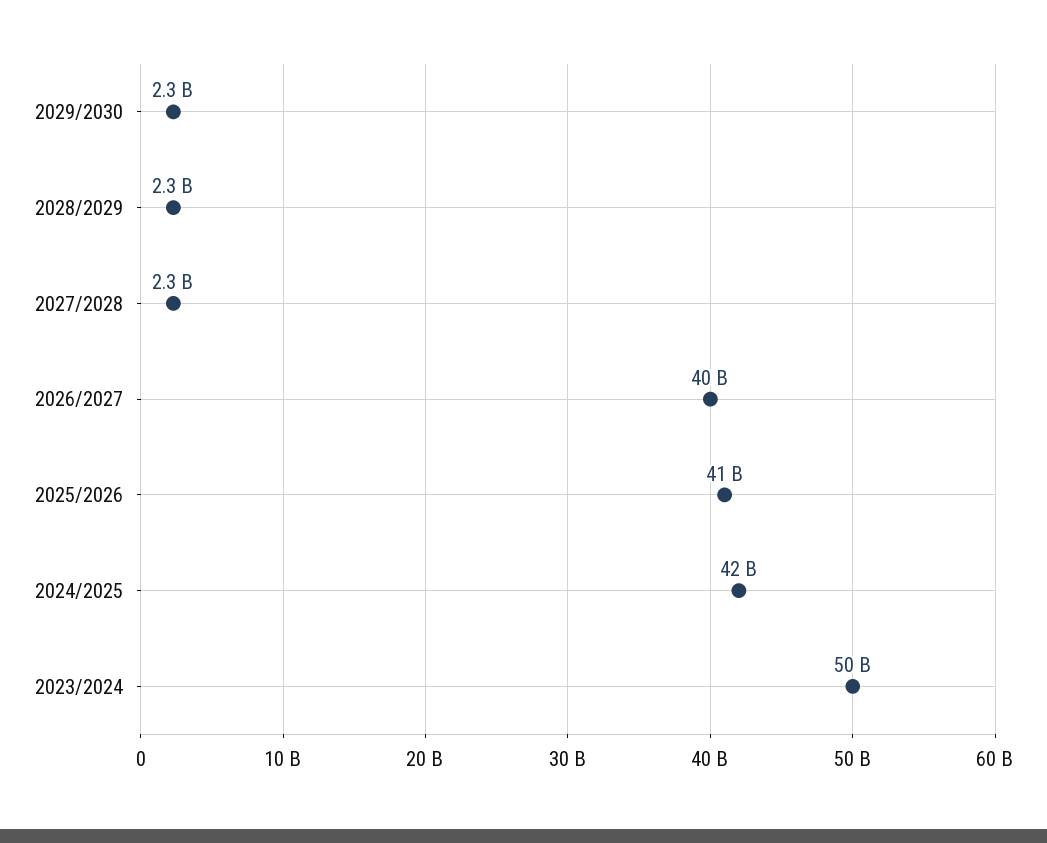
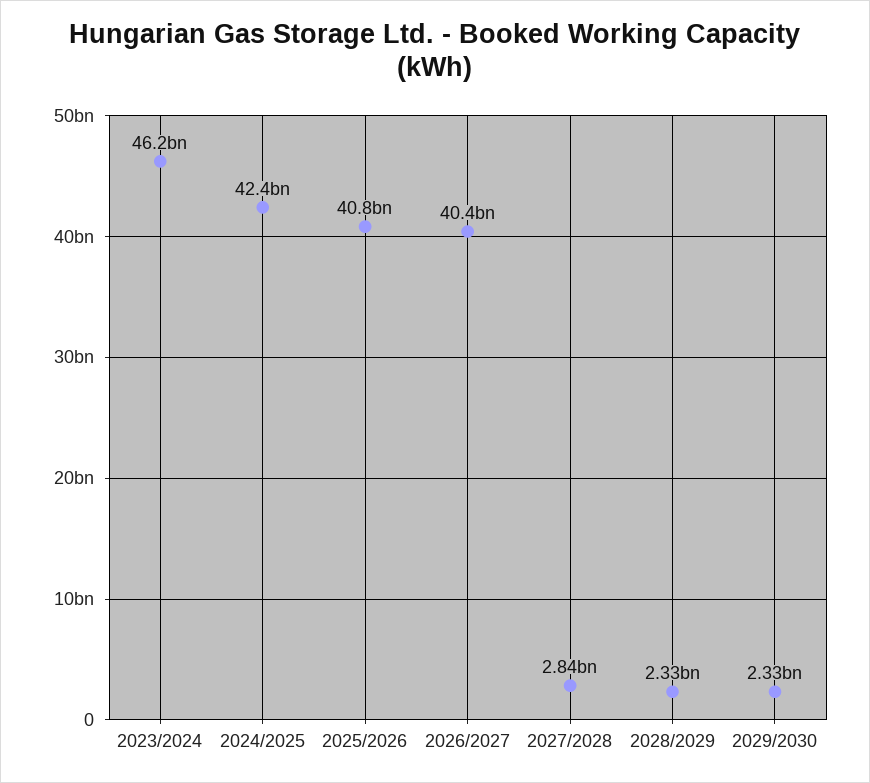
2027/2028: 2300000000 -> 2840000000
2023/2024: 50000000000 -> 46200000000

